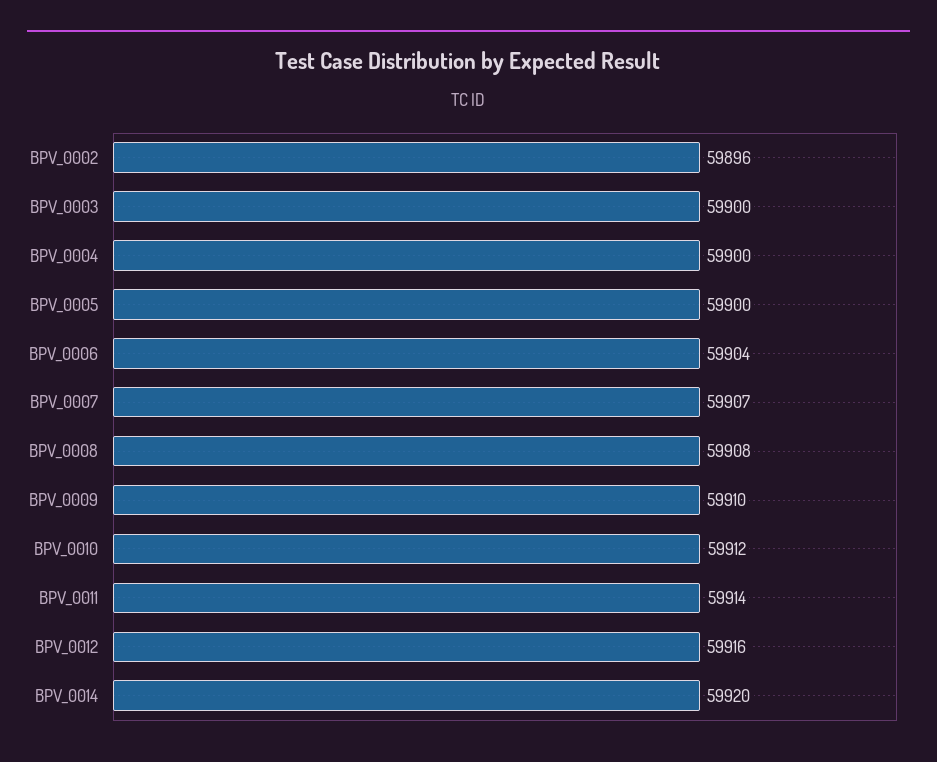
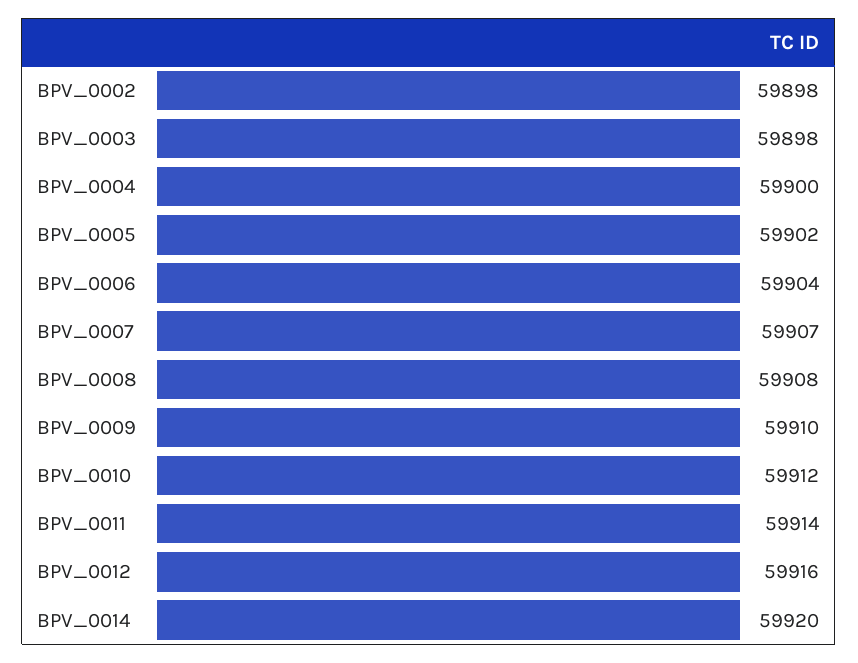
BPV_0002: 59896 -> 59898
BPV_0003: 59900 -> 59898
BPV_0005: 59900 -> 59902

